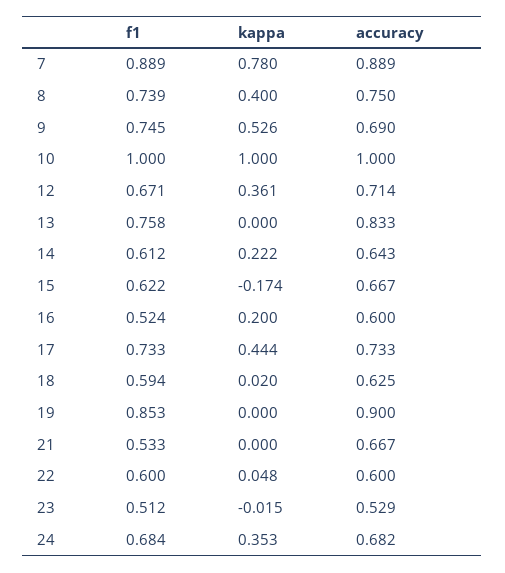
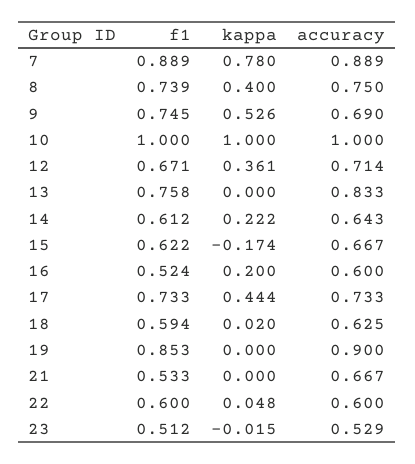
f1, 24: 0.684 -> none
kappa, 24: 0.353 -> none
accuracy, 24: 0.682 -> none

